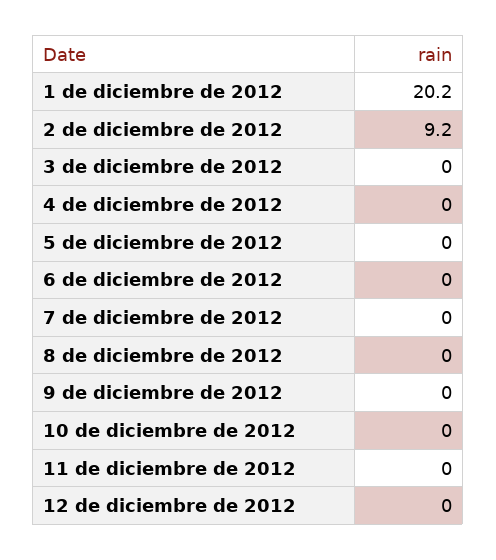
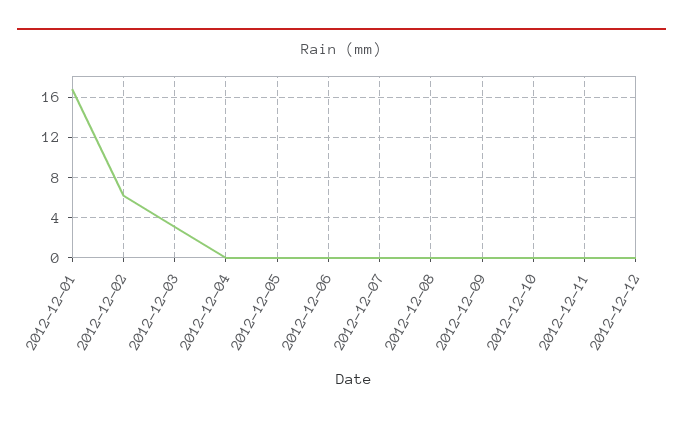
1 de diciembre de 2012: 20.2 -> 17
2 de diciembre de 2012: 9.2 -> 6
3 de diciembre de 2012: 0 -> 3

